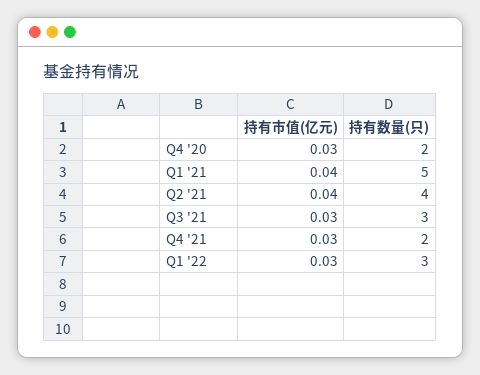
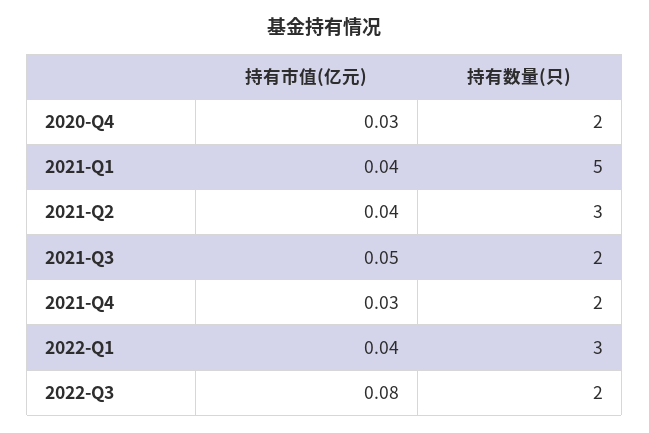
持有数量(只), Q2 '21: 4 -> 3
持有市值(亿元), Q3 '21: 0.03 -> 0.05
持有数量(只), Q3 '21: 3 -> 2
持有市值(亿元), Q1 '22: 0.03 -> 0.04
持有市值(亿元), 2022-Q3: none -> 0.08
持有数量(只), 2022-Q3: none -> 2

